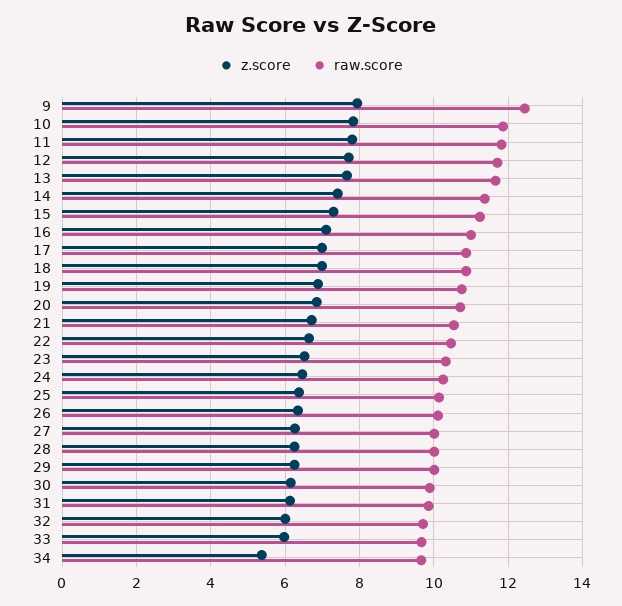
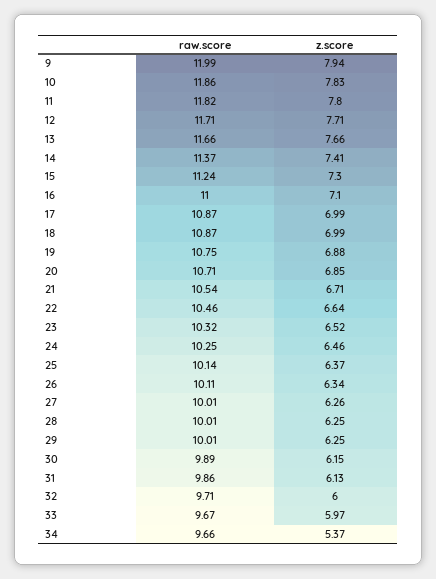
raw.score, 9: 12.4 -> 11.99

